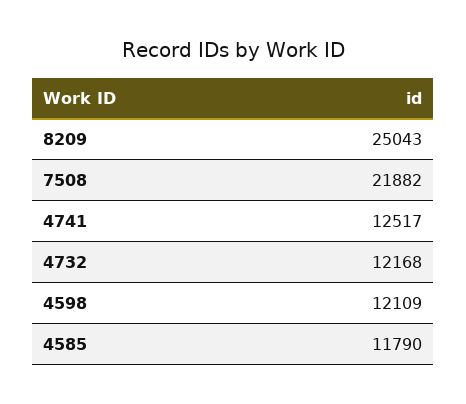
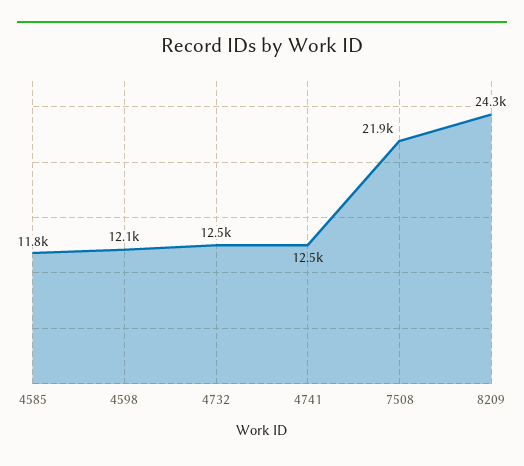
8209: 25043 -> 24300
4732: 12168 -> 12500

